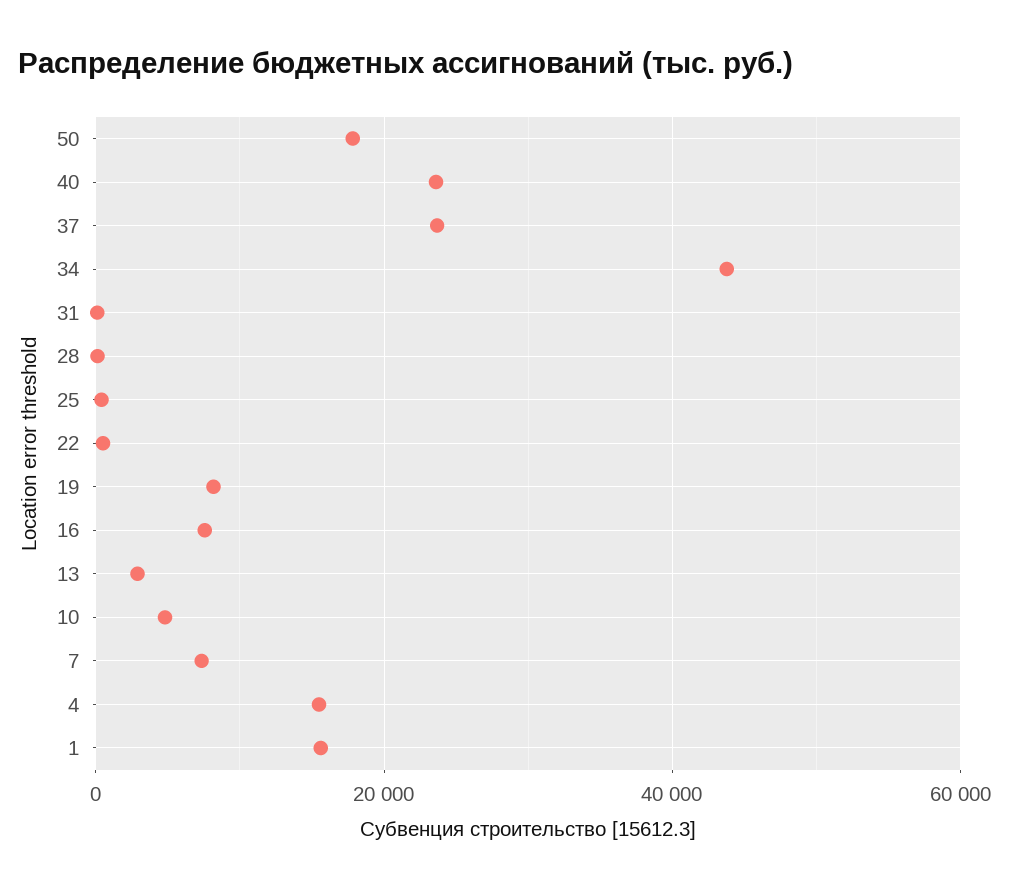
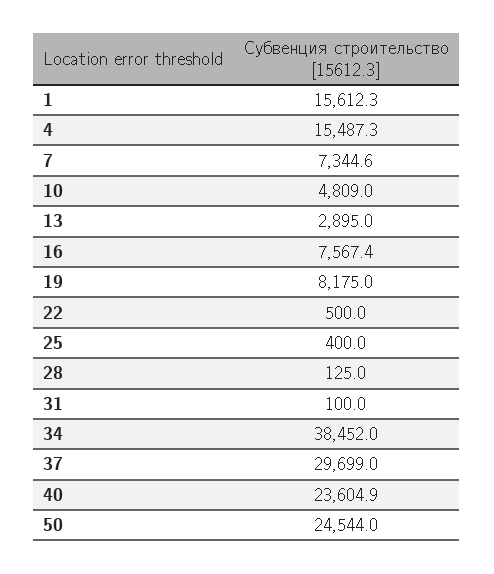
50: 18000 -> 24544
37: 24000 -> 29699
34: 44000 -> 38452

